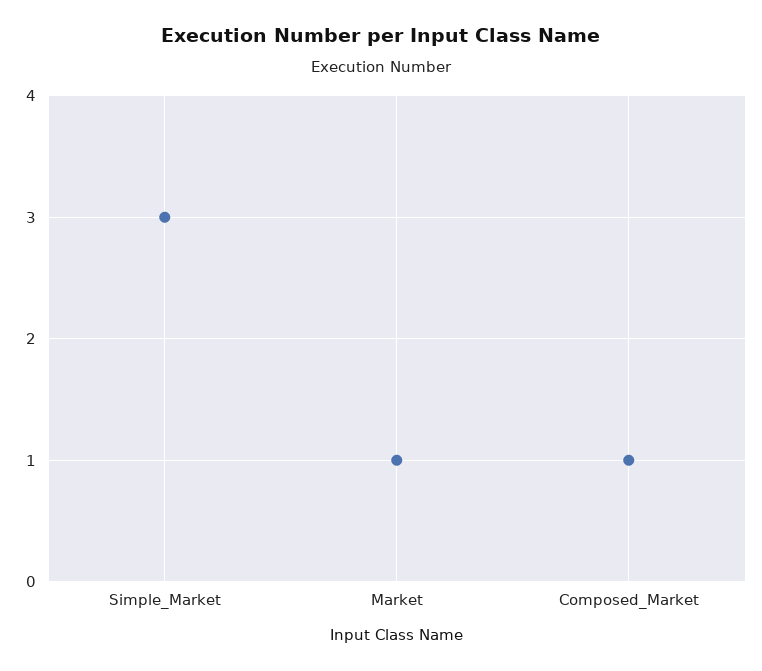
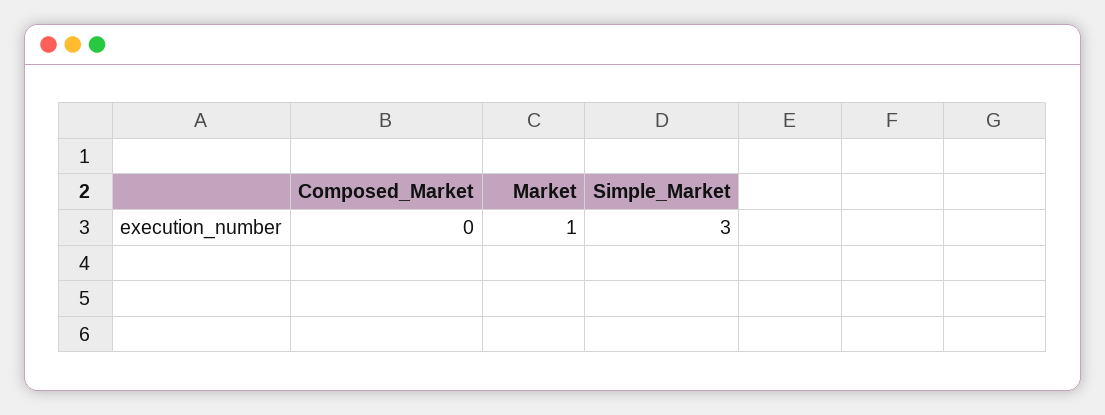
Composed_Market: 1 -> 0

